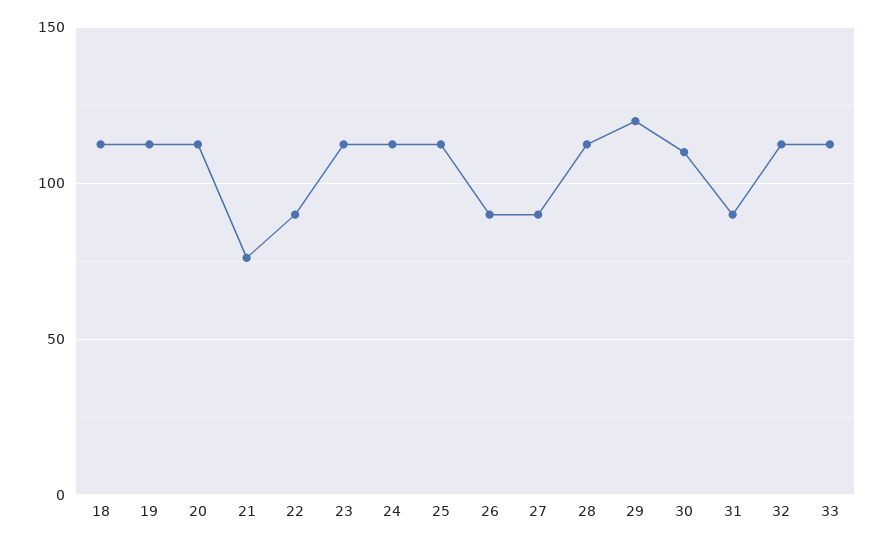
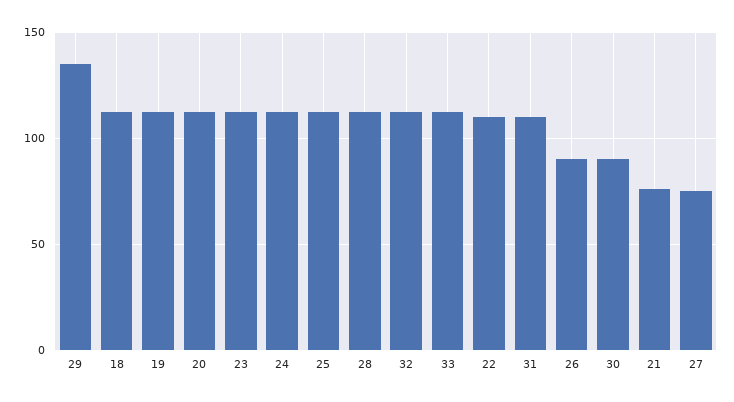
22: 90 -> 110
27: 90 -> 75
29: 120 -> 135
30: 110 -> 90
31: 90 -> 110

